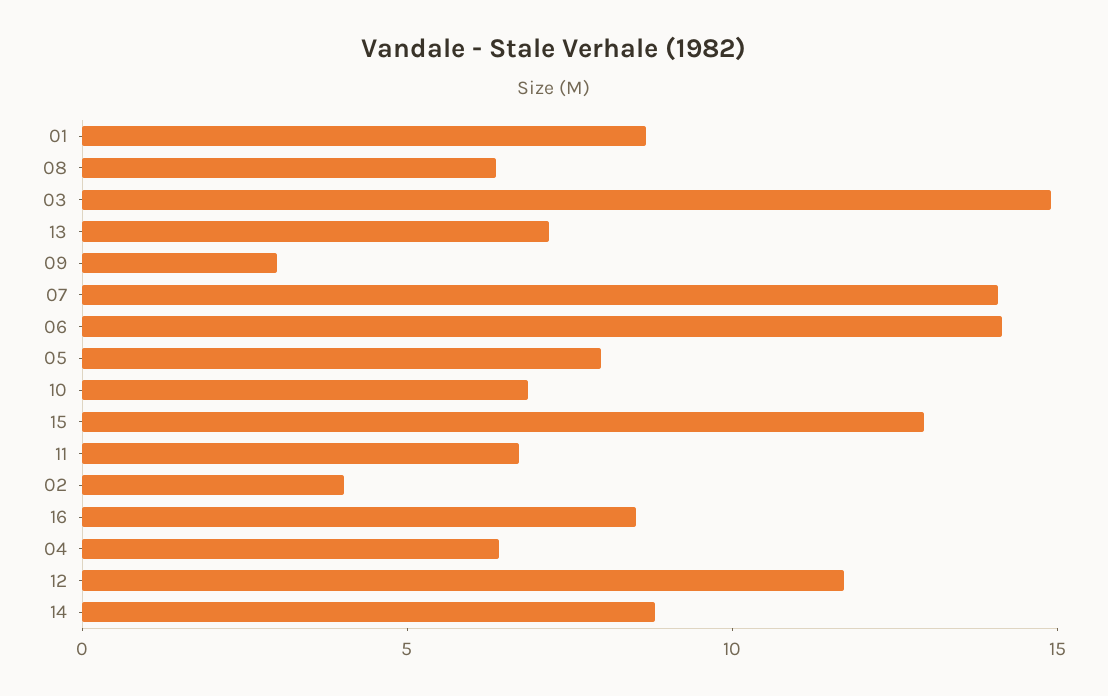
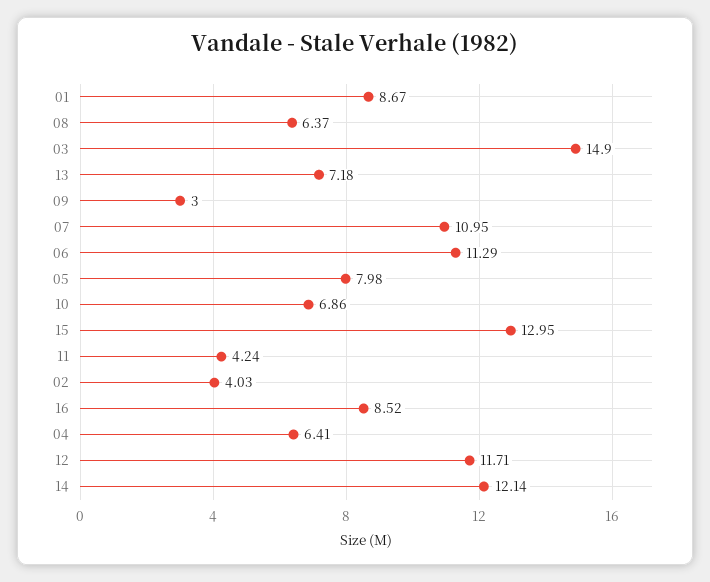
07: 14 -> 10.95
06: 14 -> 11.29
11: 7 -> 4.24
14: 9 -> 12.14

